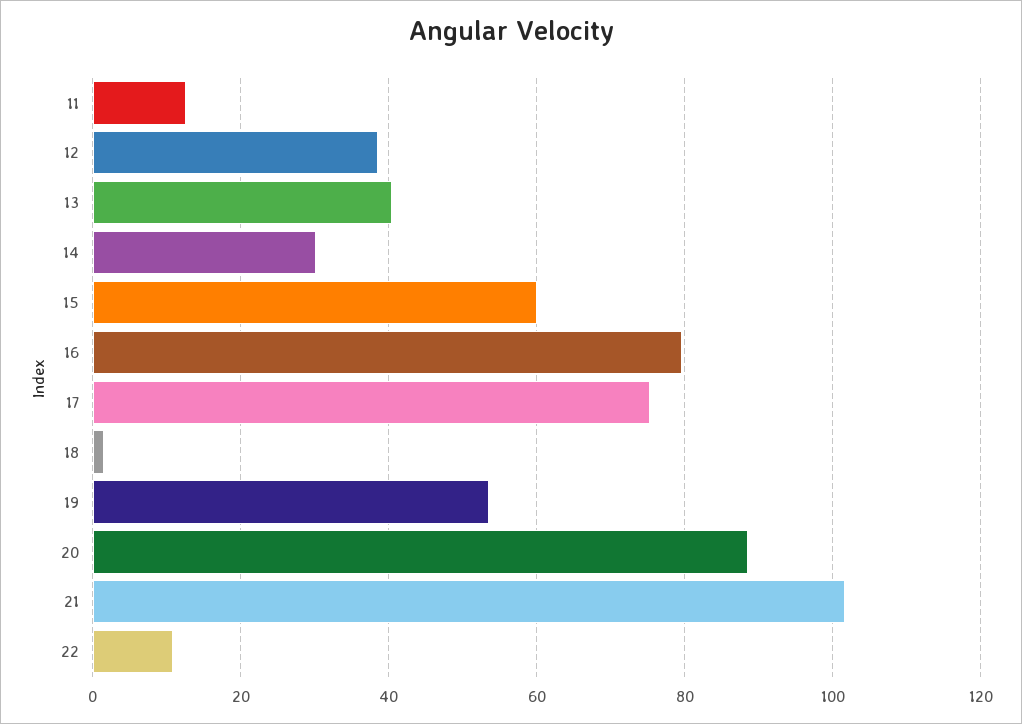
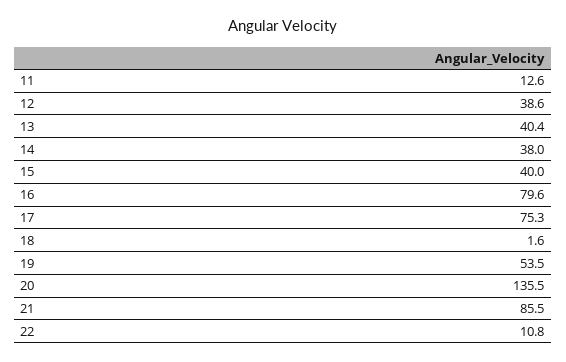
14: 30 -> 38
15: 60 -> 40
20: 88 -> 135.5
21: 102 -> 85.5

